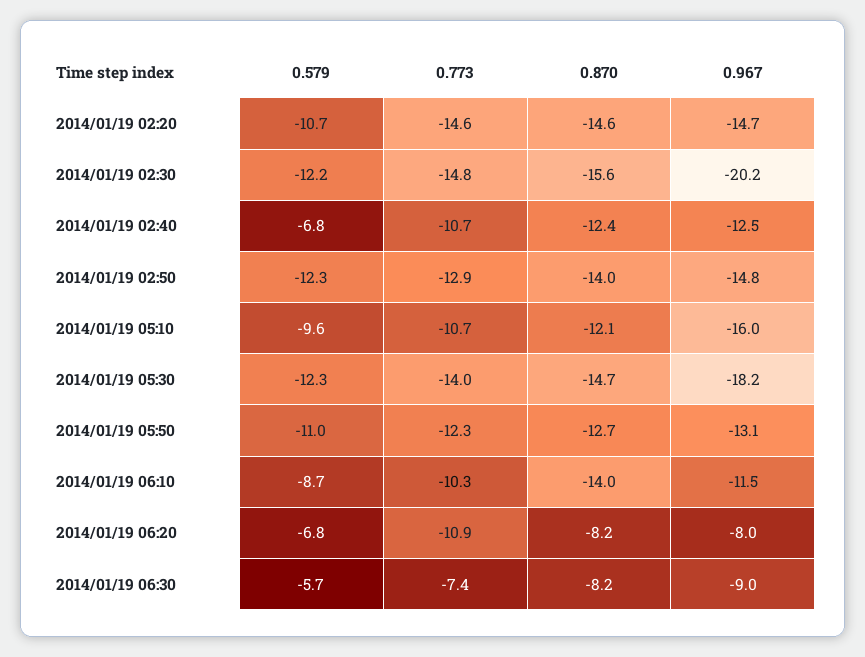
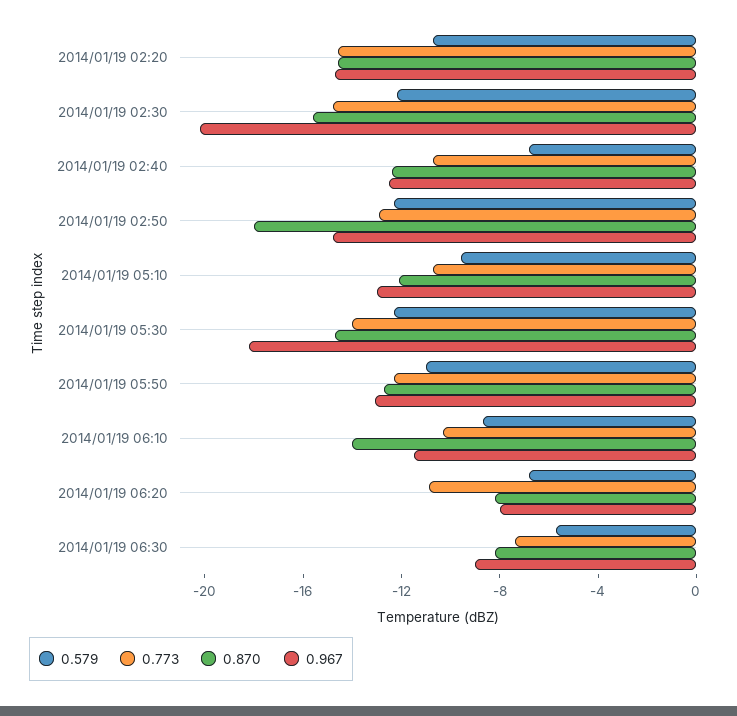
0.870, 2014/01/19 02:50: -14 -> -18
0.967, 2014/01/19 05:10: -16 -> -13

